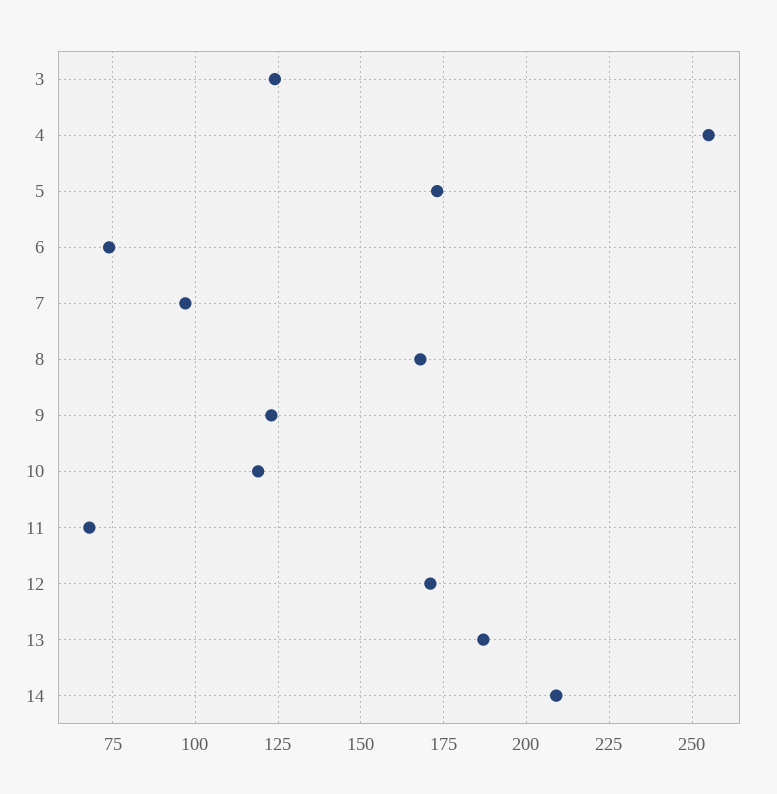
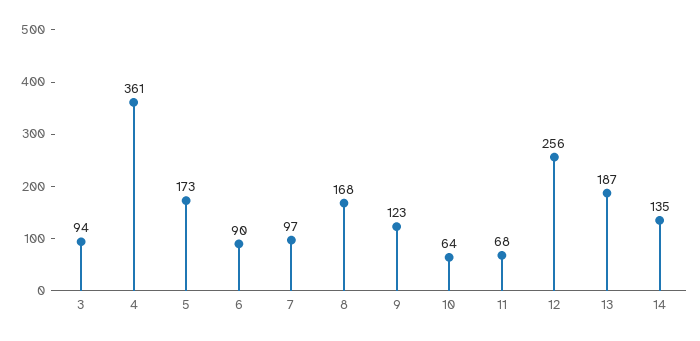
3: 125 -> 94
4: 255 -> 361
6: 75 -> 90
10: 120 -> 64
12: 170 -> 256
14: 210 -> 135

